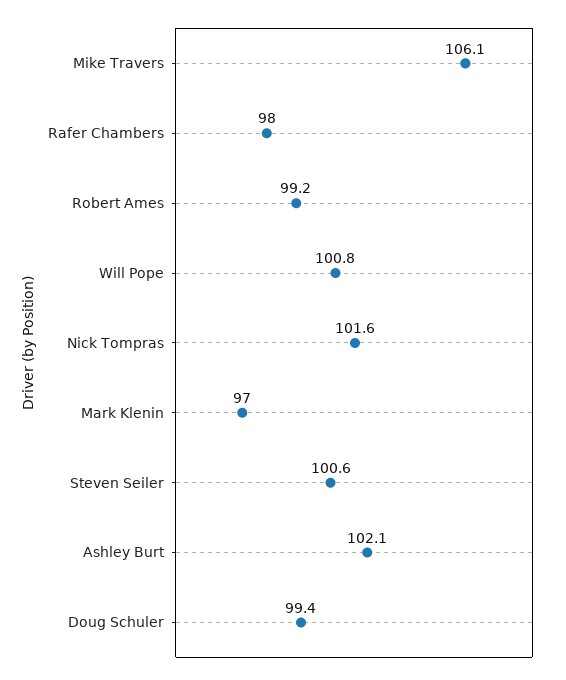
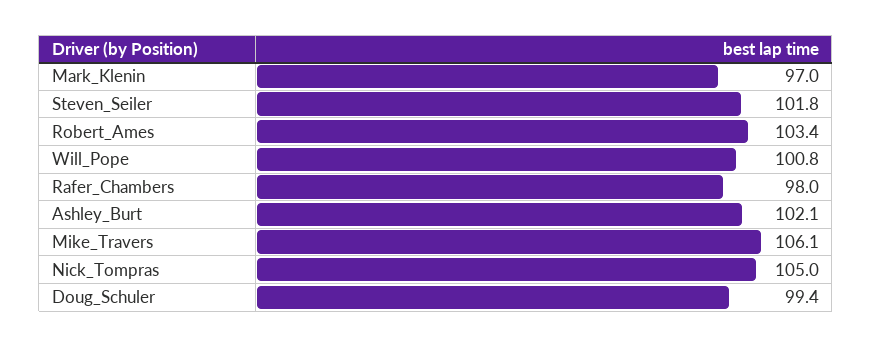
Robert Ames: 99.2 -> 103.4
Nick Tompras: 101.6 -> 105
Steven Seiler: 100.6 -> 101.8

